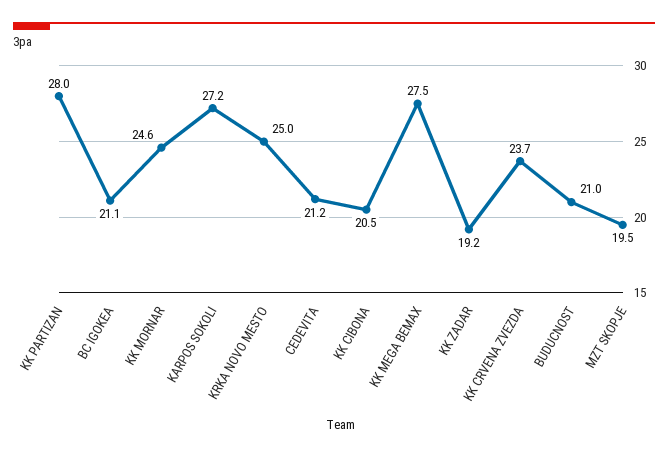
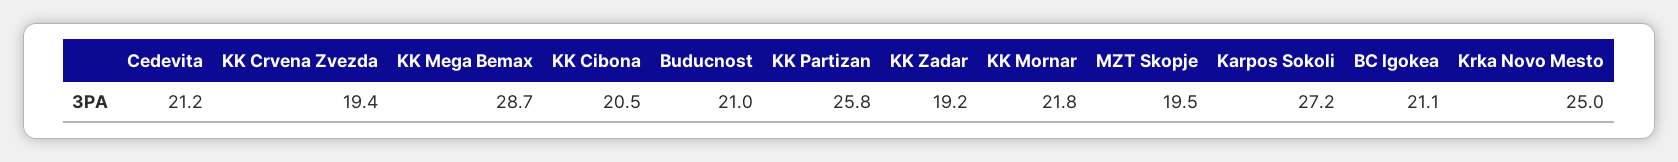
KK PARTIZAN: 28 -> 25.8
KK MORNAR: 24.6 -> 21.8
KK MEGA BEMAX: 27.5 -> 28.7
KK CRVENA ZVEZDA: 23.7 -> 19.4

